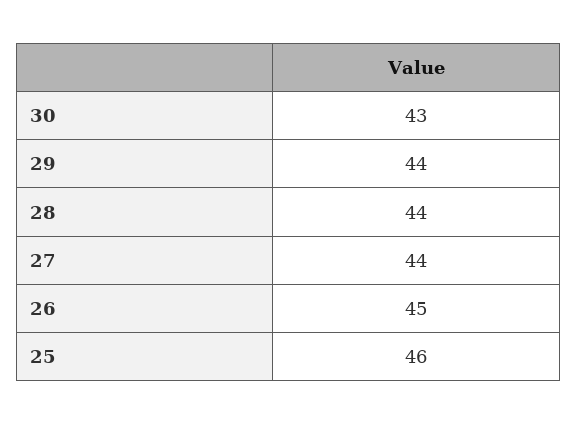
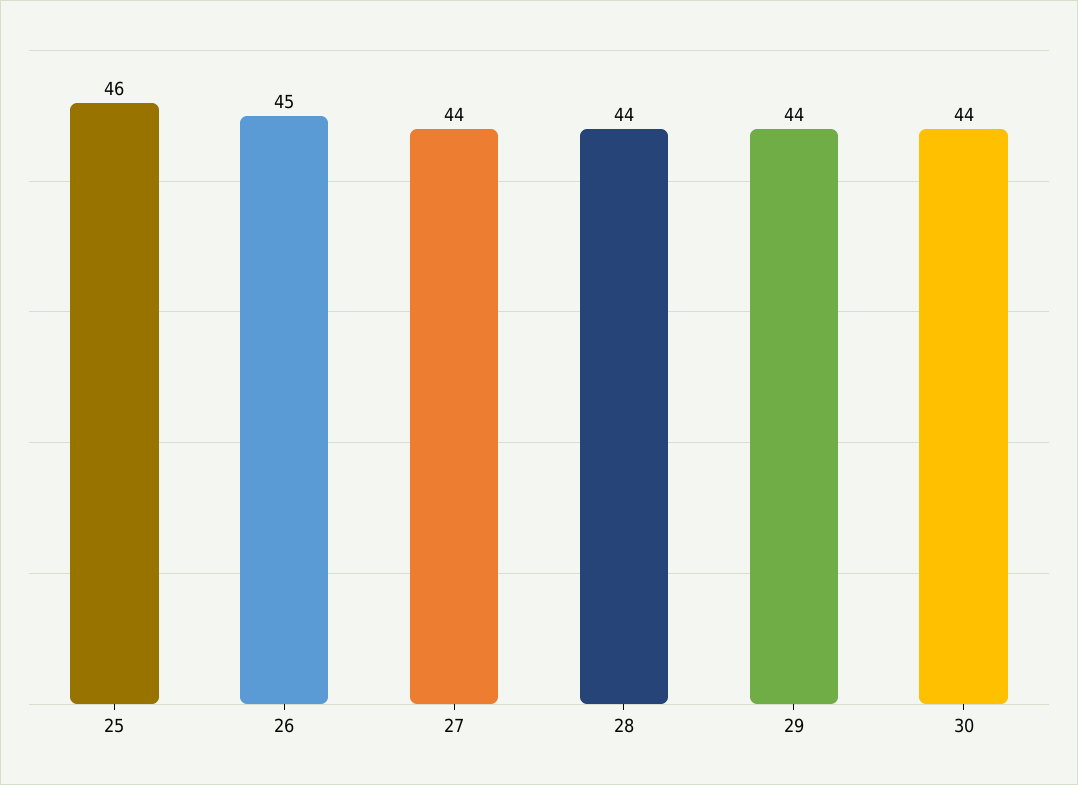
30: 43 -> 44

